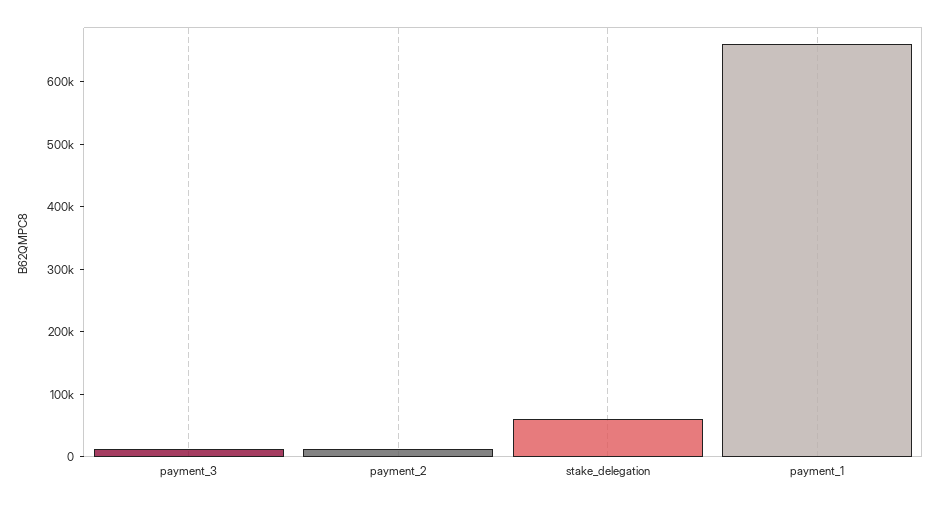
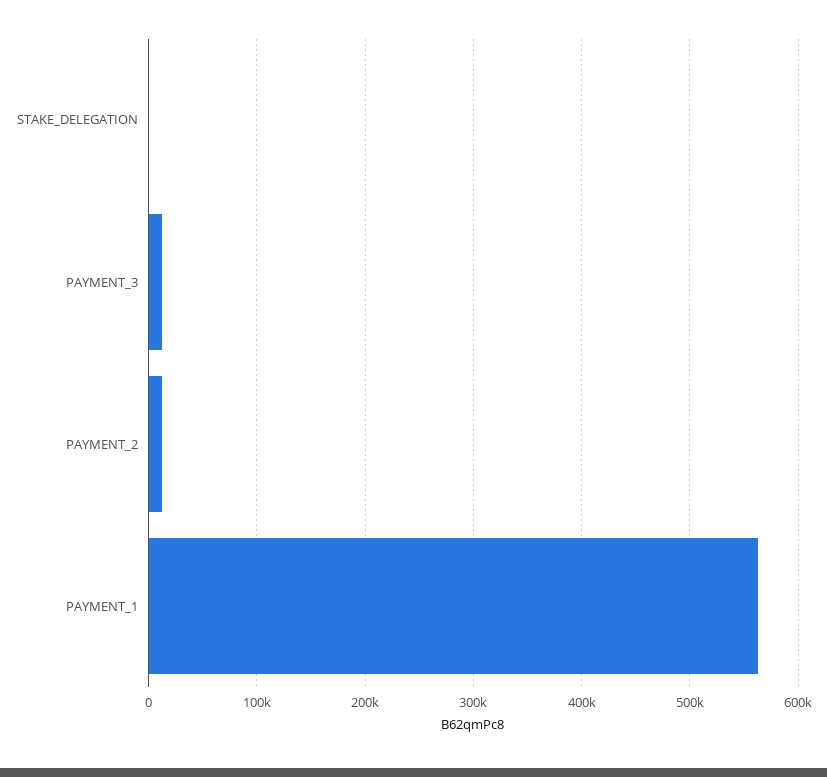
stake_delegation: 60000 -> 0
payment_1: 660000 -> 560000

